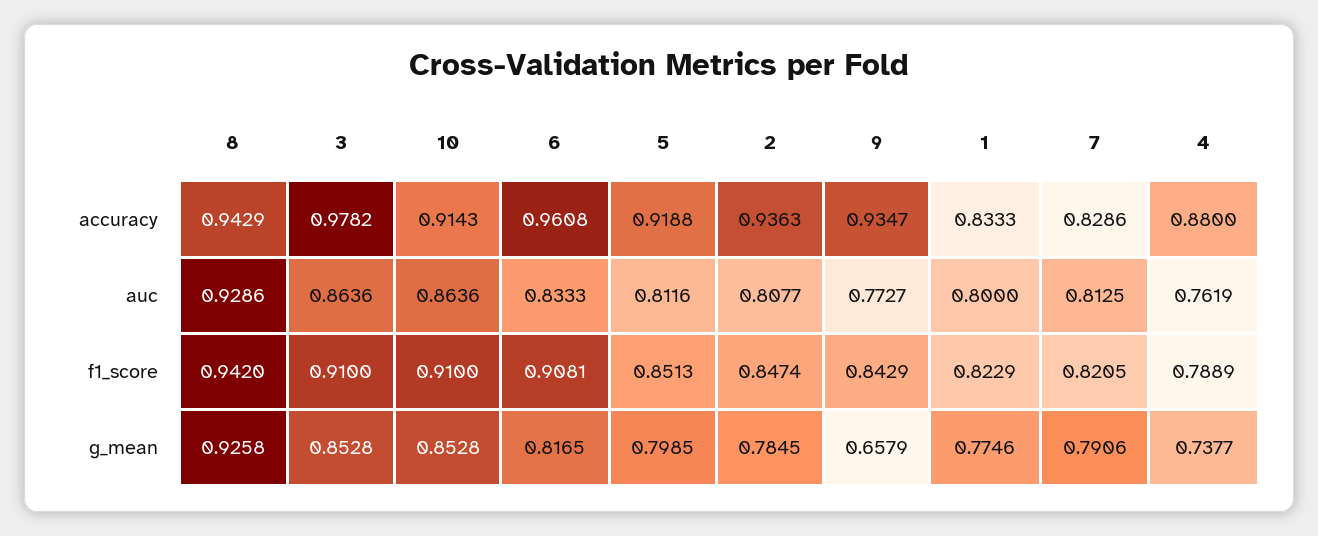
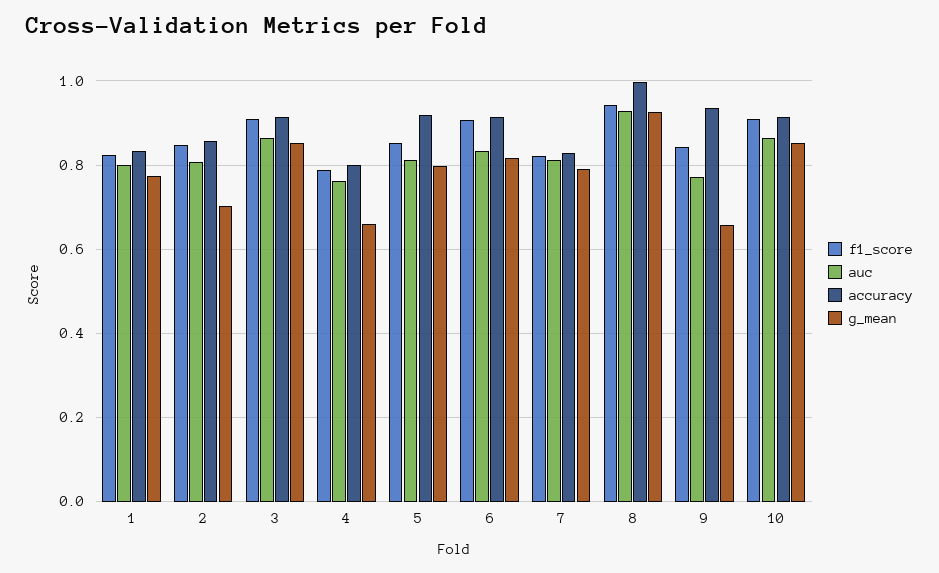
accuracy, 8: 0.9429 -> 1
accuracy, 3: 0.9782 -> 0.92
accuracy, 6: 0.9608 -> 0.92
accuracy, 2: 0.9363 -> 0.86
accuracy, 4: 0.88 -> 0.8
g_mean, 2: 0.7845 -> 0.7
g_mean, 4: 0.7377 -> 0.66

